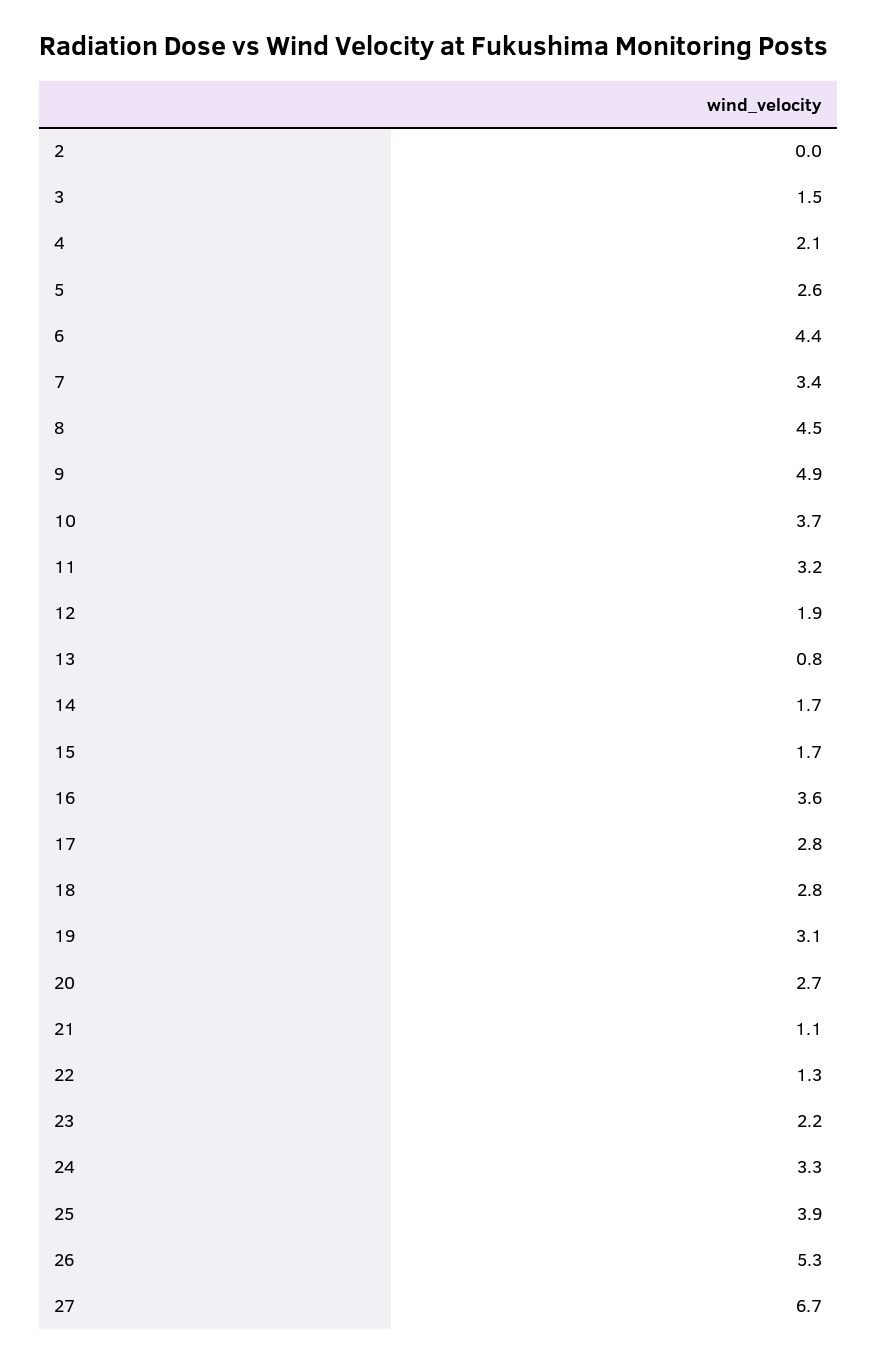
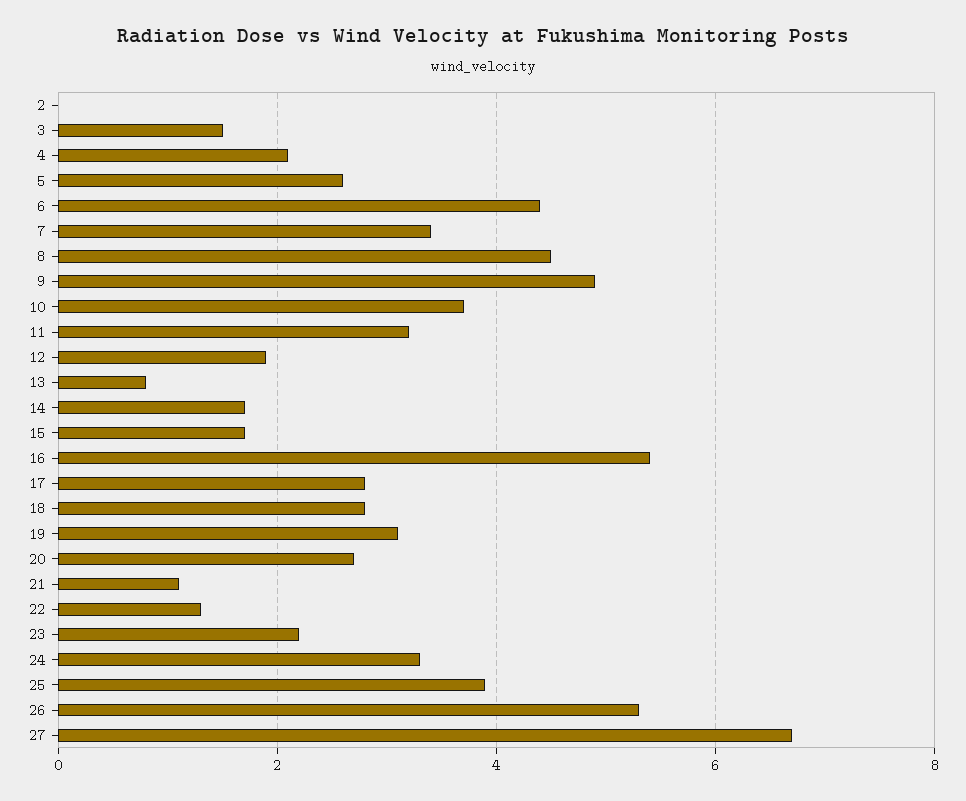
16: 3.6 -> 5.5

